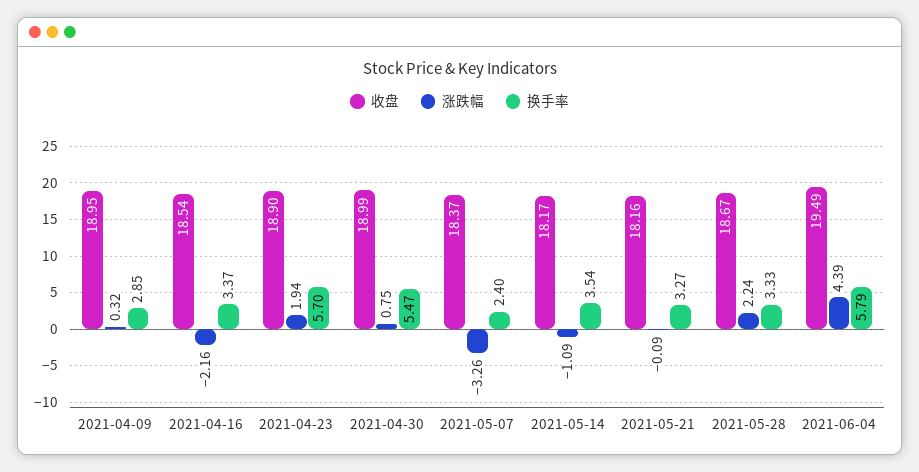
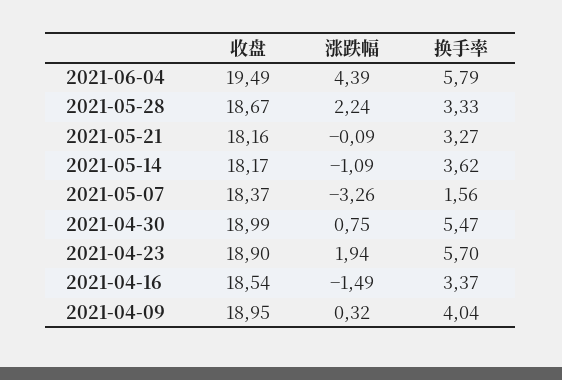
换手率, 2021-04-09: 2.85 -> 4.04
涨跌幅, 2021-04-16: -2.16 -> -1.49
换手率, 2021-05-07: 2.4 -> 1.56
换手率, 2021-05-14: 3.54 -> 3.62

